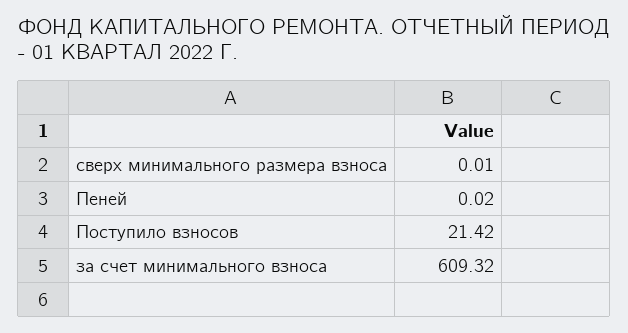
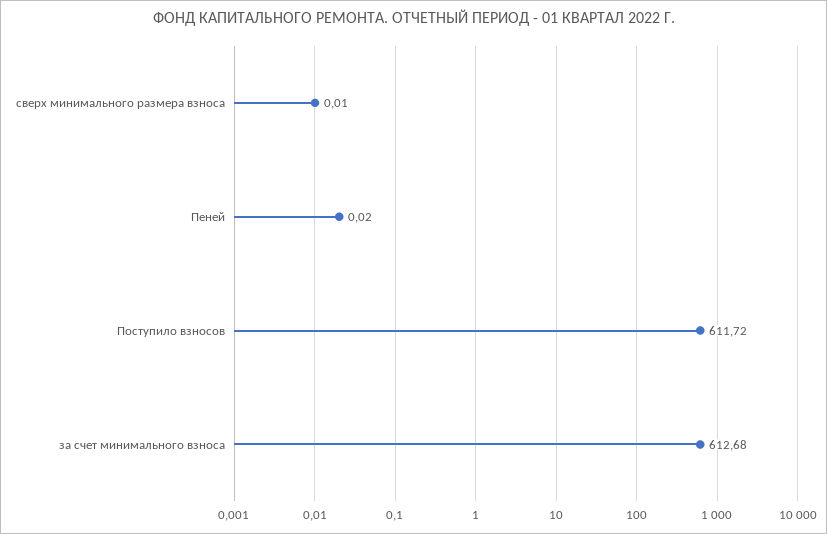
Поступило взносов: 21.42 -> 611.72
за счет минимального взноса: 609.32 -> 612.68

